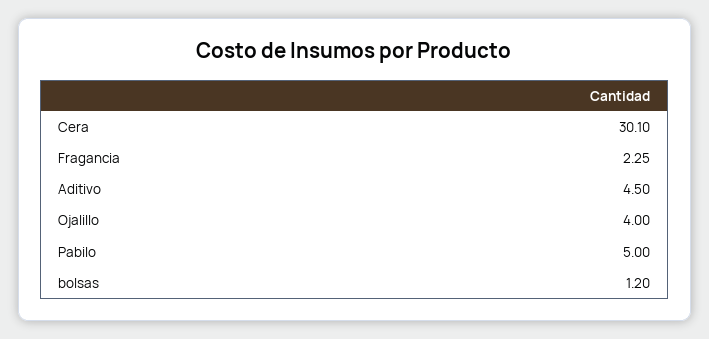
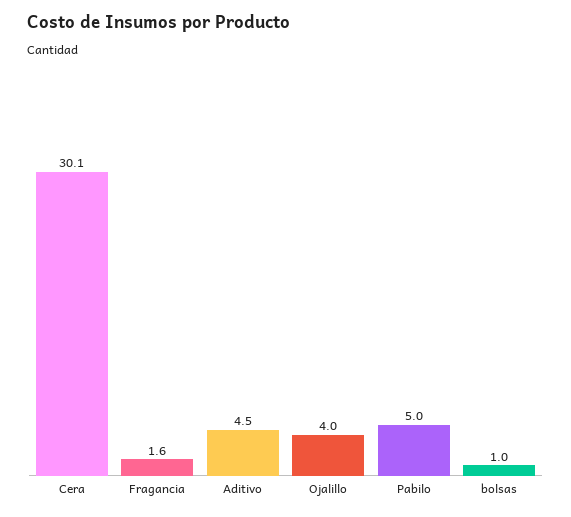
Fragancia: 2.25 -> 1.6
bolsas: 1.2 -> 1

